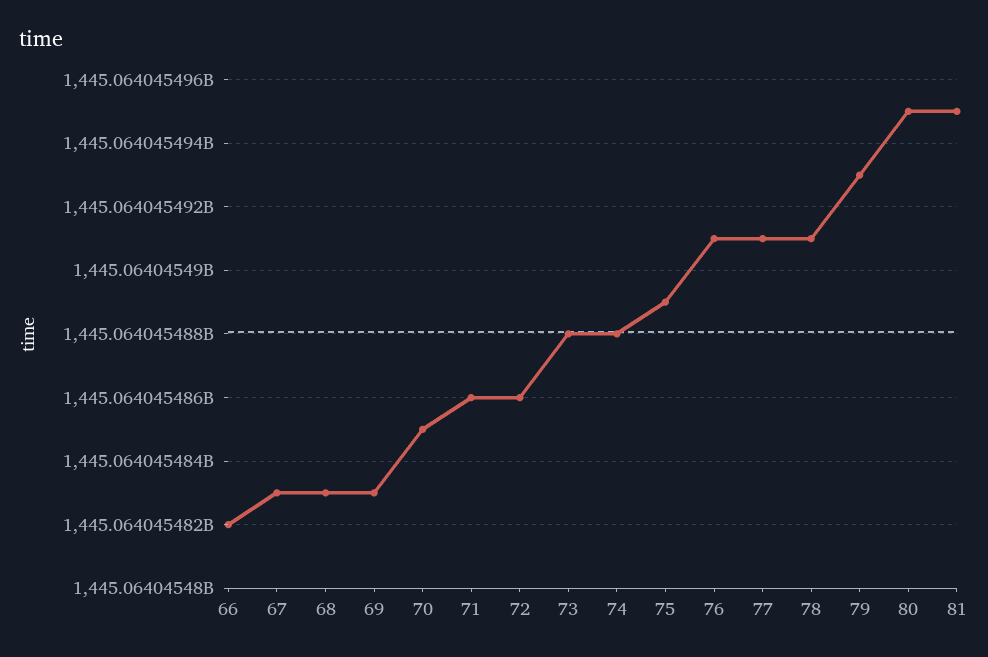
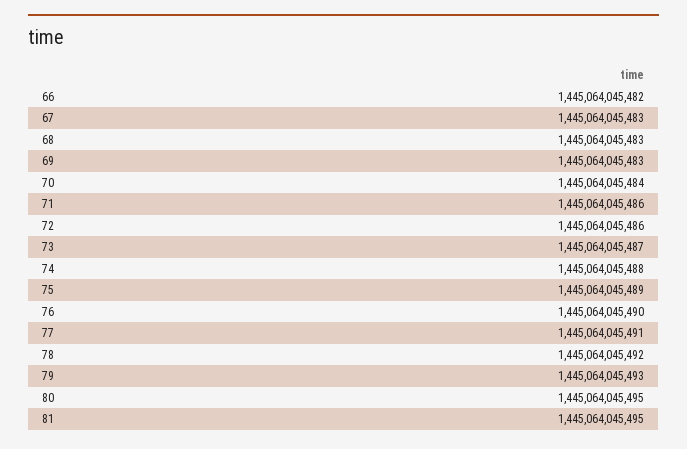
70: 1445064045485 -> 1445064045484
73: 1445064045488 -> 1445064045487
76: 1445064045491 -> 1445064045490
78: 1445064045491 -> 1445064045492

